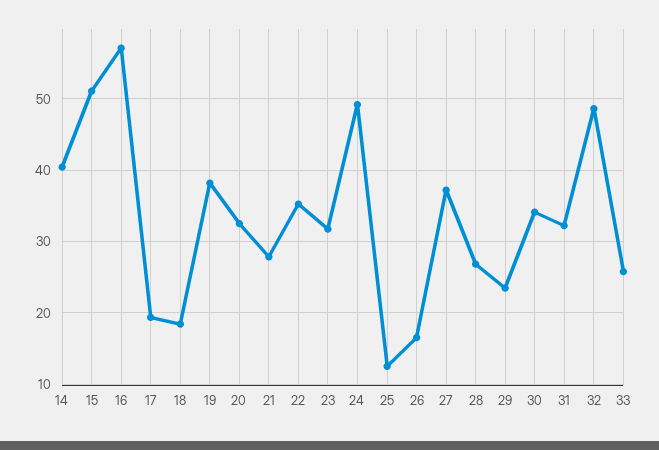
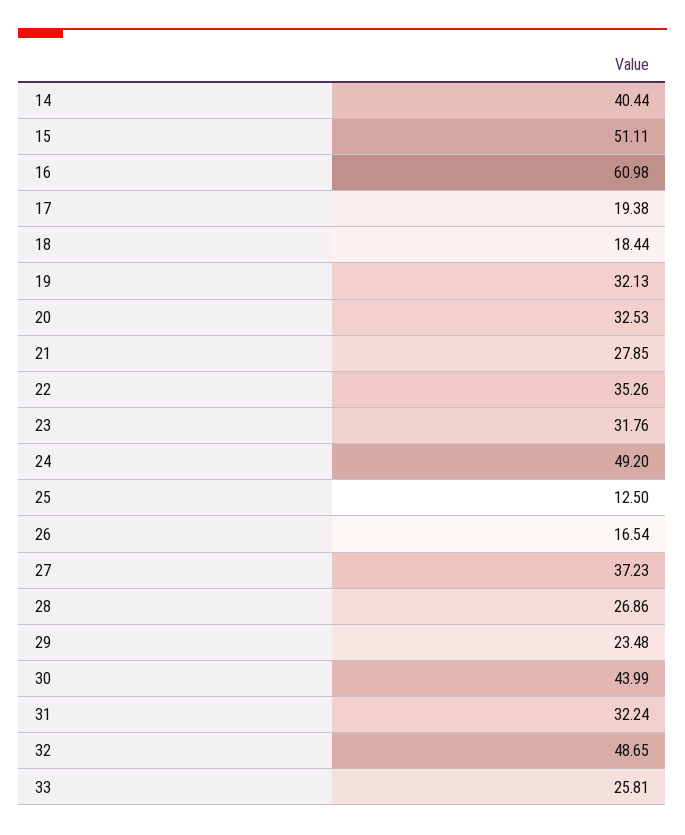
16: 57 -> 60.98
19: 38 -> 32.13
30: 34 -> 43.99

